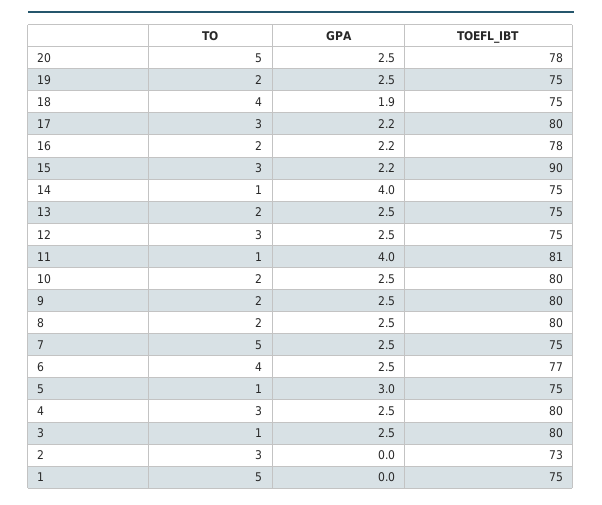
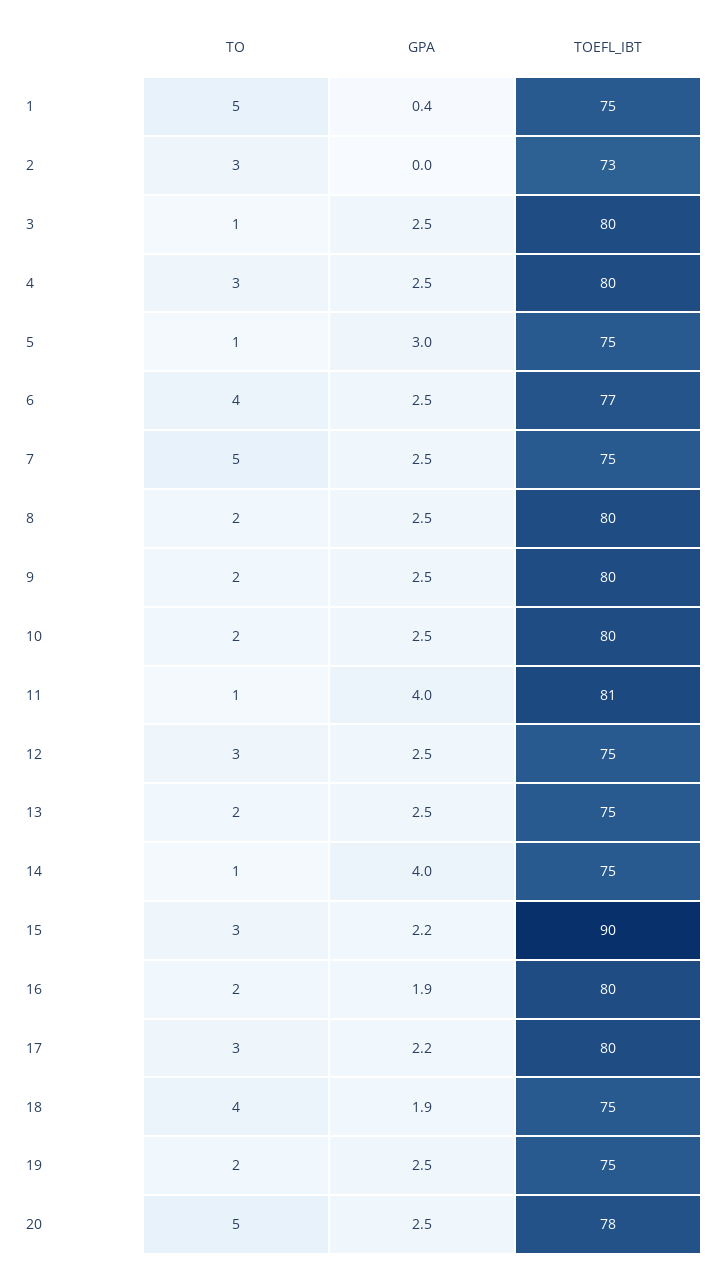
GPA, 16: 2.2 -> 1.9
TOEFL_IBT, 16: 78 -> 80
GPA, 1: 0 -> 0.4

